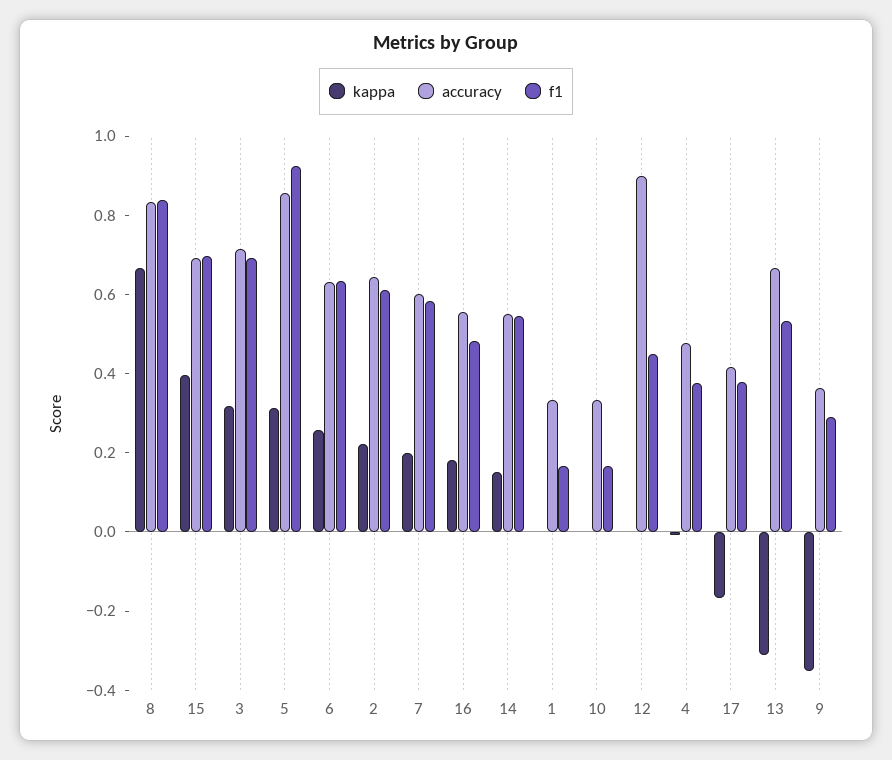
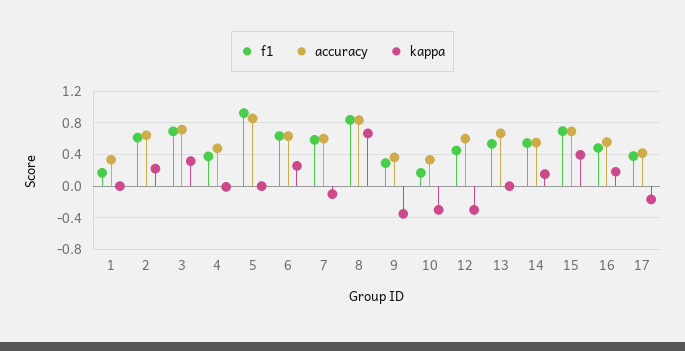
kappa, 5: 0.3 -> 0
kappa, 7: 0.2 -> -0.1
kappa, 10: 0 -> -0.3
kappa, 12: 0 -> -0.3
accuracy, 12: 0.9 -> 0.6
kappa, 13: -0.3 -> 0

